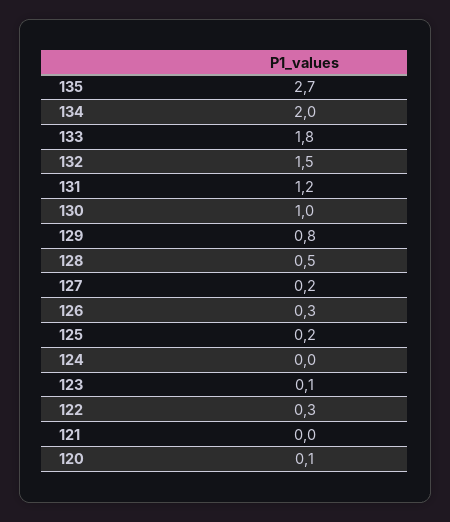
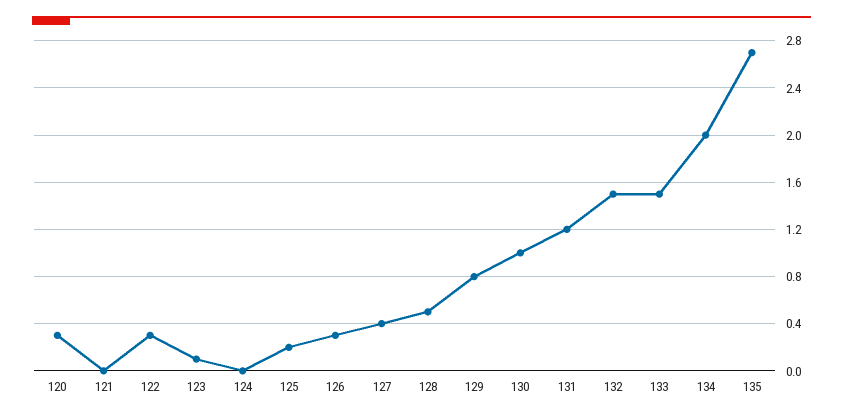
133: 1.8 -> 1.5
127: 0.2 -> 0.4
120: 0.1 -> 0.3

